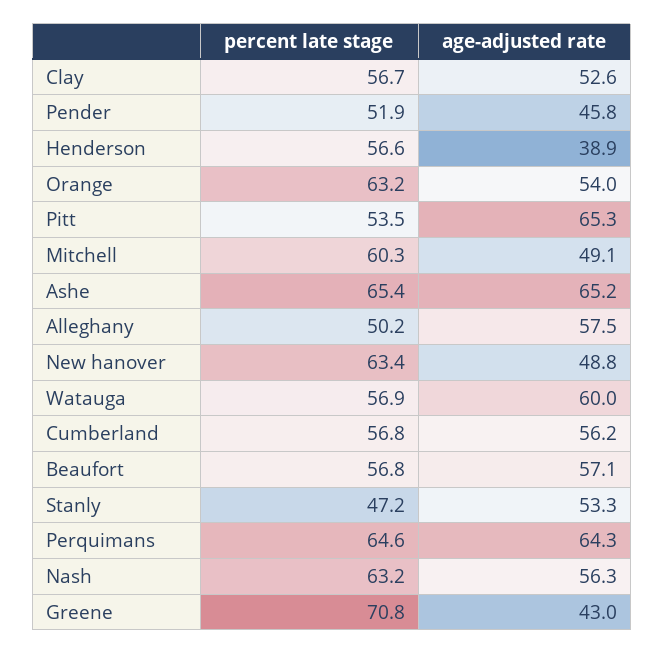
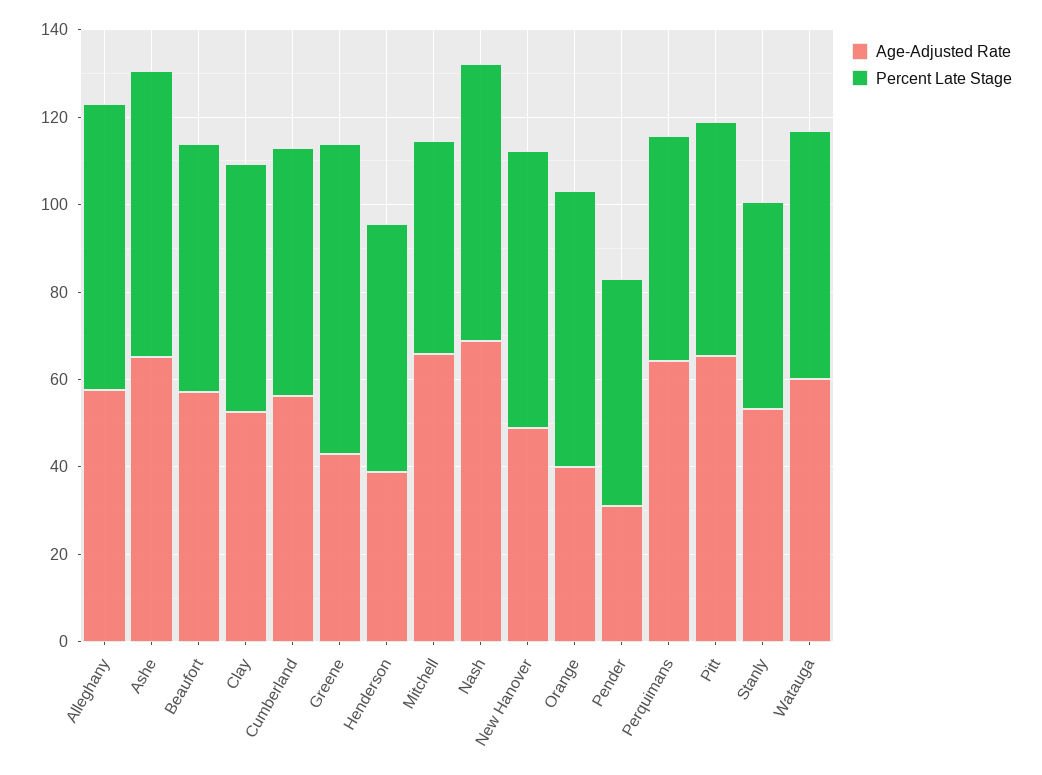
age-adjusted rate, Pender: 45.8 -> 30
age-adjusted rate, Orange: 54 -> 40
percent late stage, Mitchell: 60.3 -> 50
age-adjusted rate, Mitchell: 49.1 -> 65
percent late stage, Alleghany: 50.2 -> 65
percent late stage, Perquimans: 64.6 -> 50
age-adjusted rate, Nash: 56.3 -> 70

